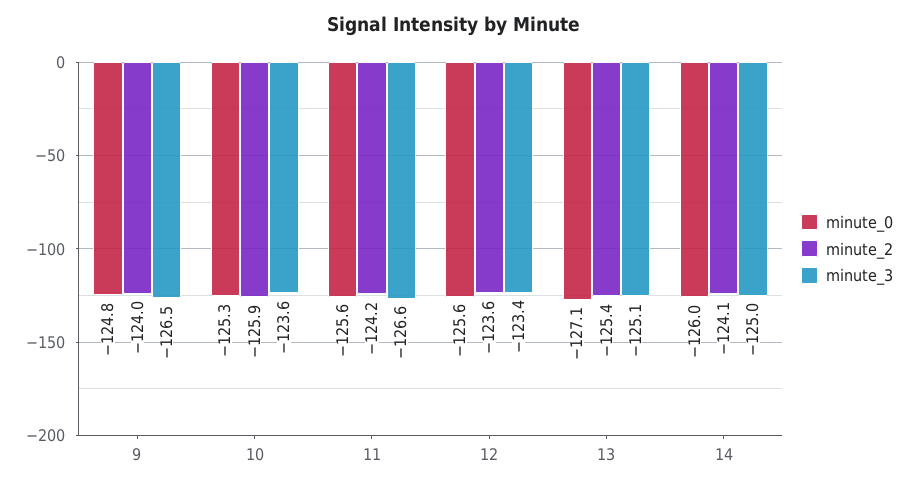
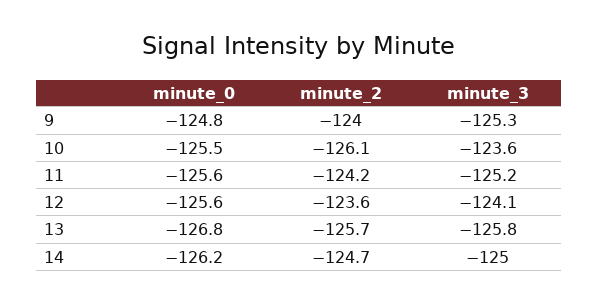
minute_3, 9: -126.5 -> -125.3
minute_0, 10: -125.3 -> -125.5
minute_2, 10: -125.9 -> -126.1
minute_3, 11: -126.6 -> -125.2
minute_3, 12: -123.4 -> -124.1
minute_0, 13: -127.1 -> -126.8
minute_2, 13: -125.4 -> -125.7
minute_3, 13: -125.1 -> -125.8
minute_0, 14: -126 -> -126.2
minute_2, 14: -124.1 -> -124.7

